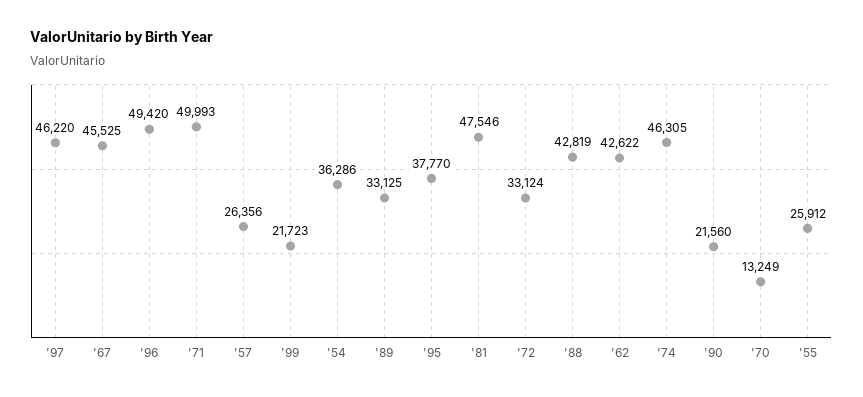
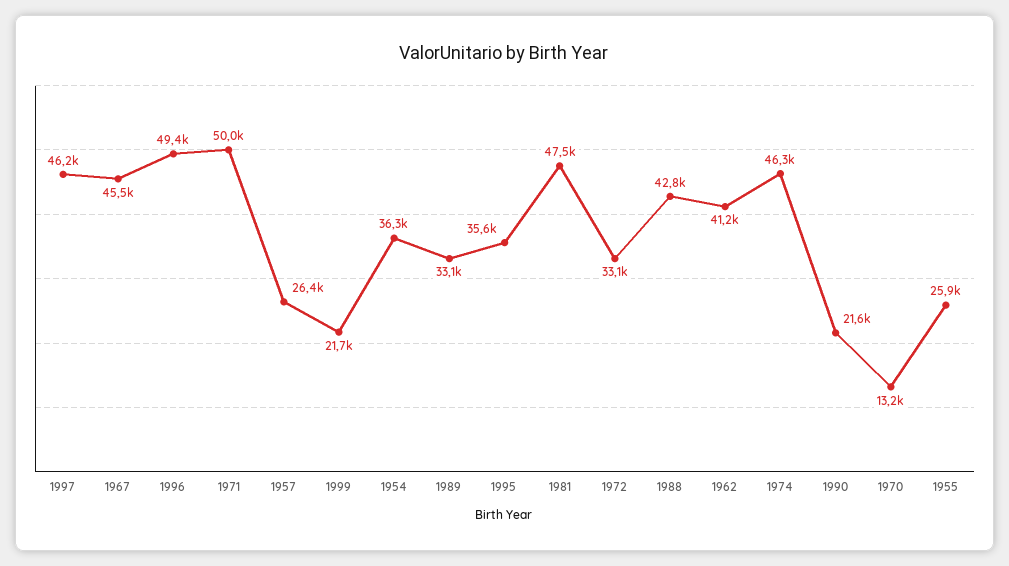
'95: 37770 -> 35600
'62: 42622 -> 41200

